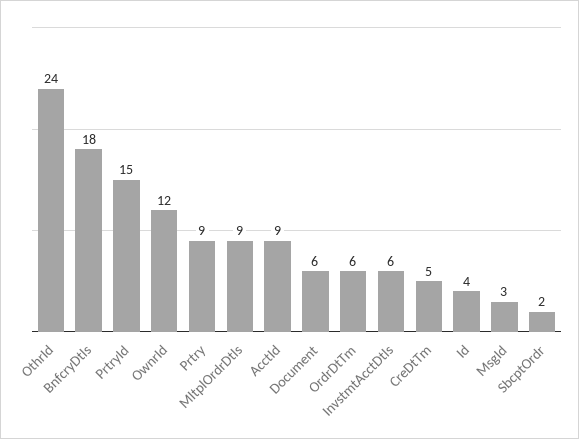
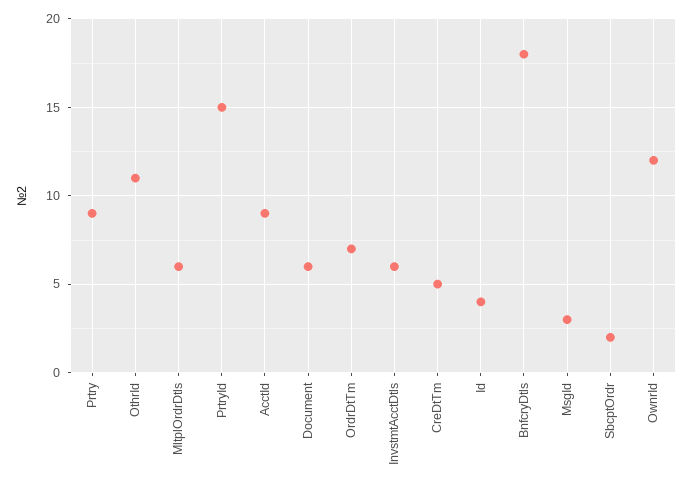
OthrId: 24 -> 11
MltplOrdrDtls: 9 -> 6
OrdrDtTm: 6 -> 7

